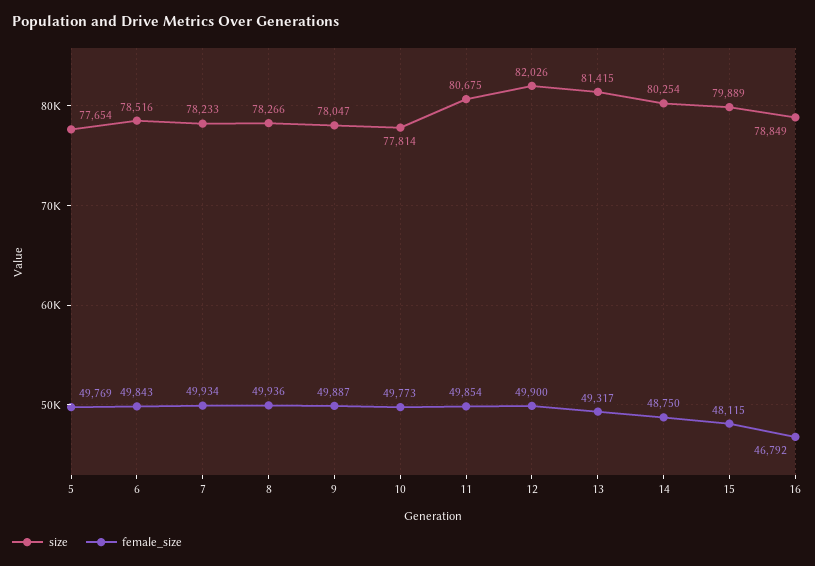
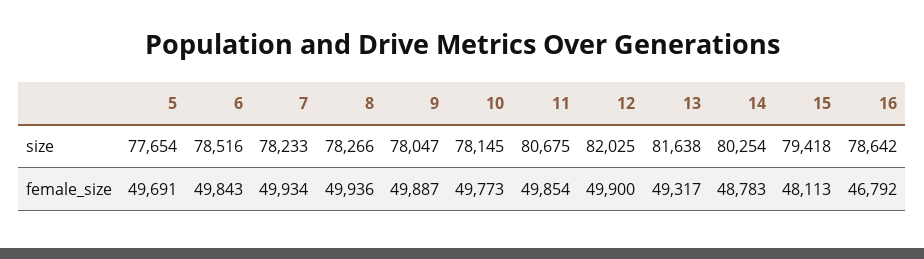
female_size, 5: 49769 -> 49691
size, 10: 77814 -> 78145
size, 12: 82026 -> 82025
size, 13: 81415 -> 81638
female_size, 14: 48750 -> 48783
size, 15: 79889 -> 79418
female_size, 15: 48115 -> 48113
size, 16: 78849 -> 78642

